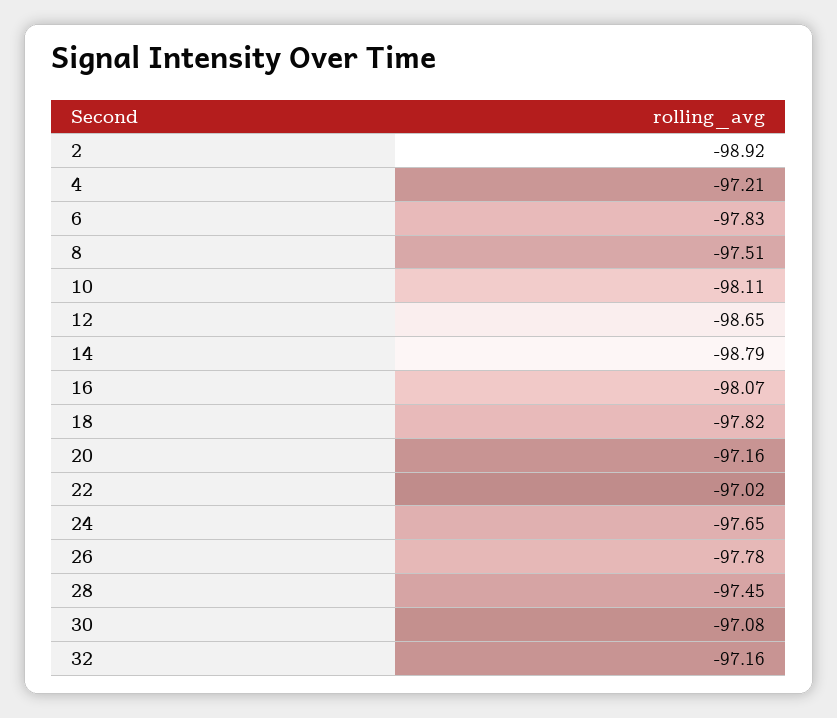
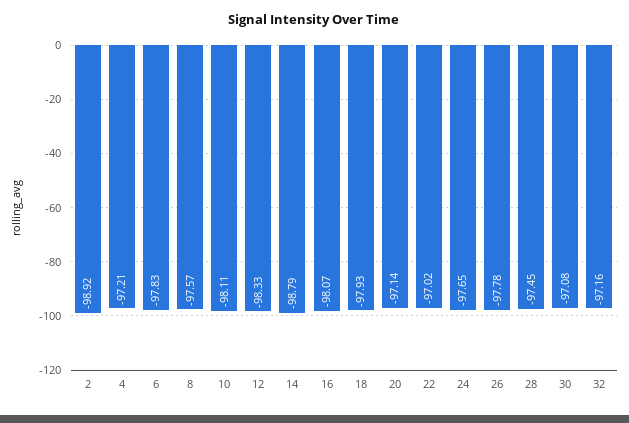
8: -97.51 -> -97.57
12: -98.65 -> -98.33
18: -97.82 -> -97.93
20: -97.16 -> -97.14

